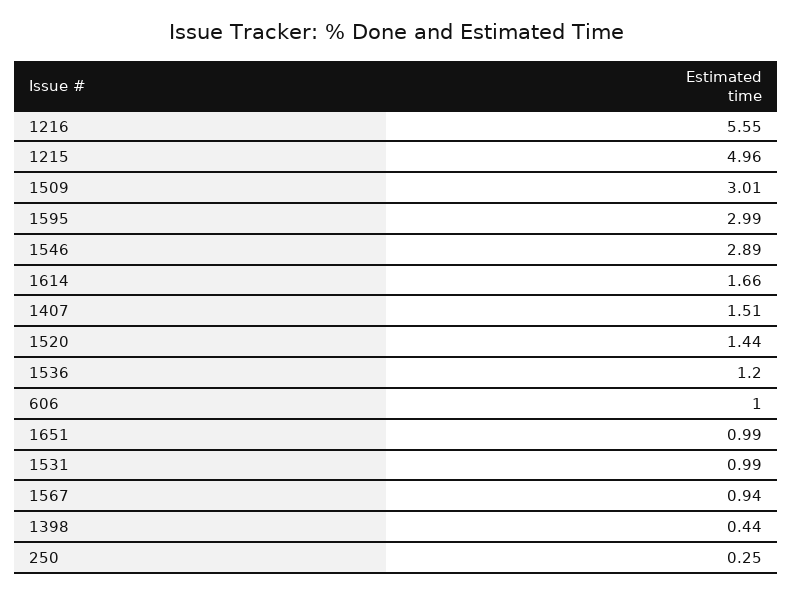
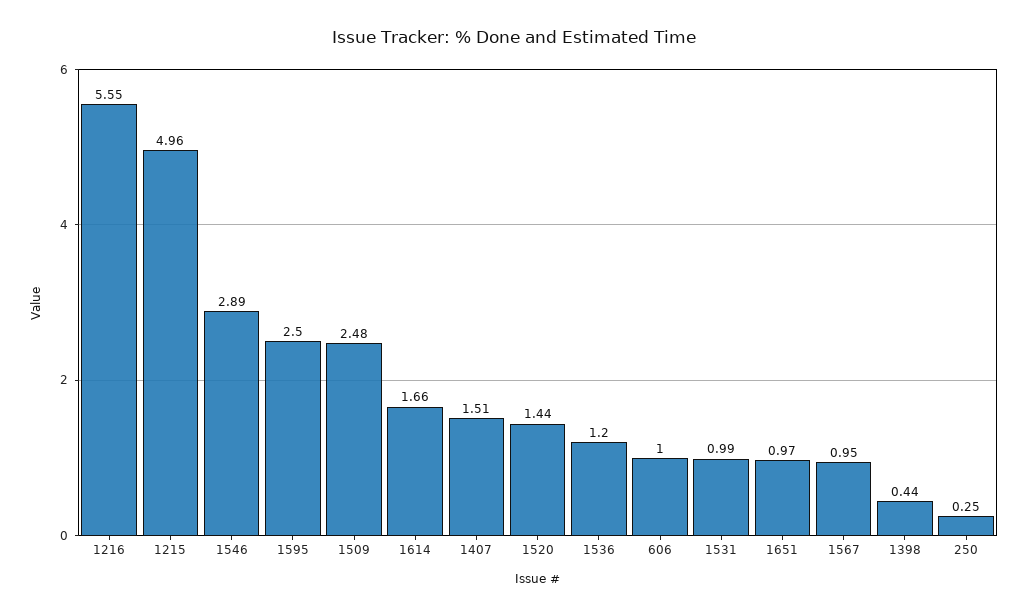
1509: 3.01 -> 2.48
1595: 2.99 -> 2.5
1651: 0.99 -> 0.97
1567: 0.94 -> 0.95

